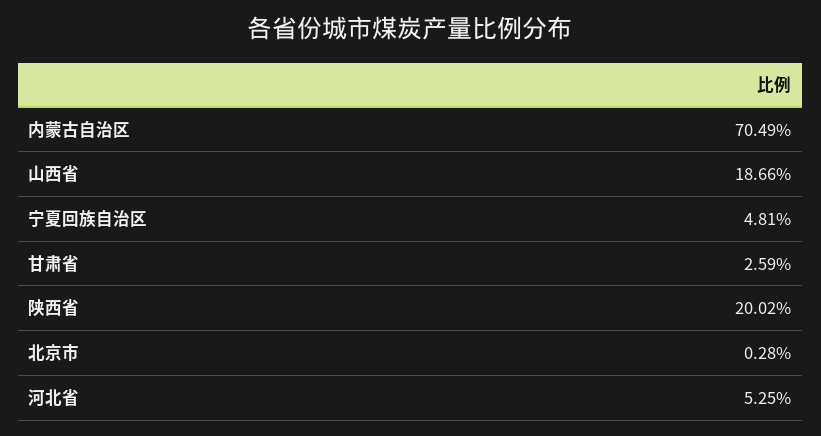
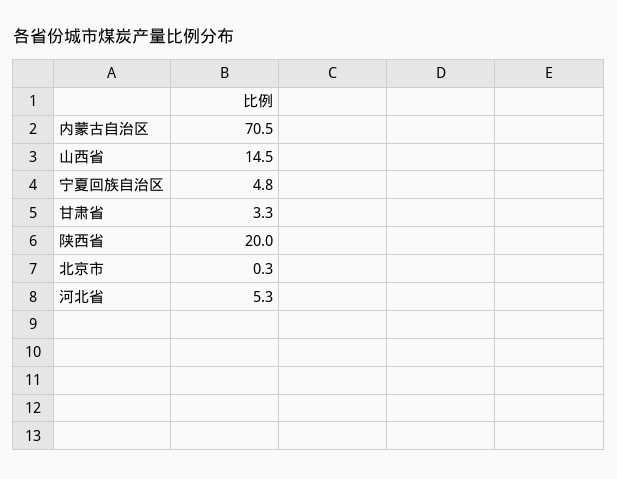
山西省: 18.66 -> 14.5
甘肃省: 2.59 -> 3.3

